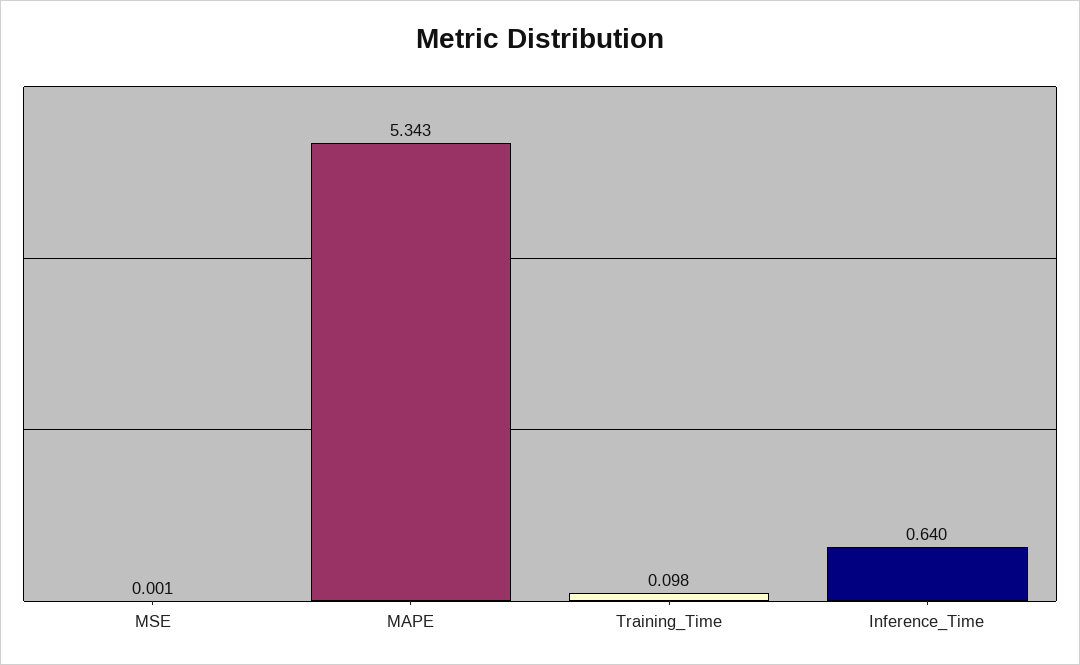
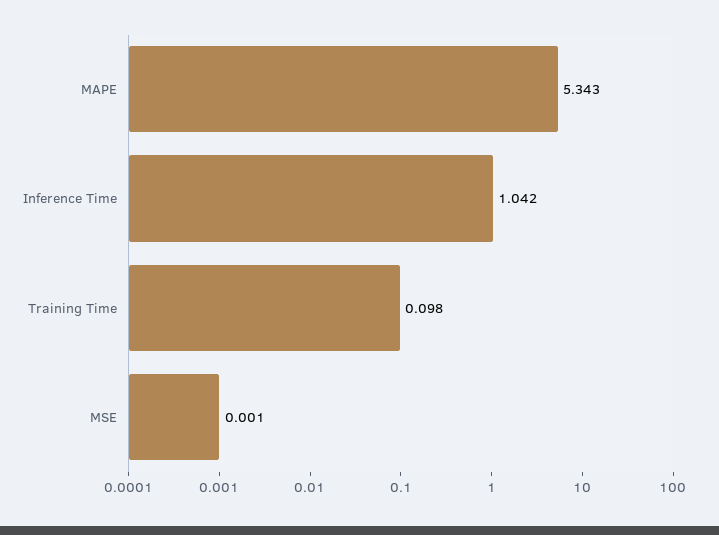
Inference_Time: 0.64 -> 1.042

